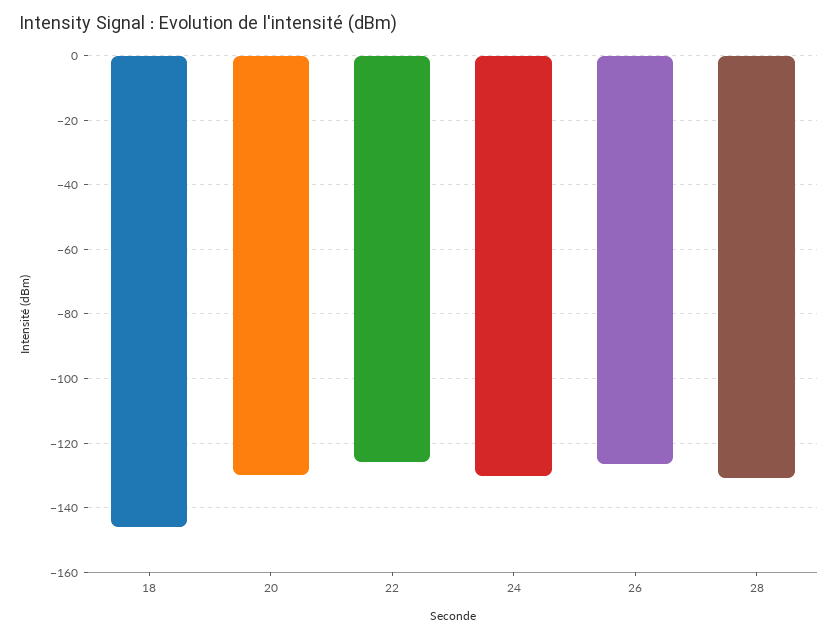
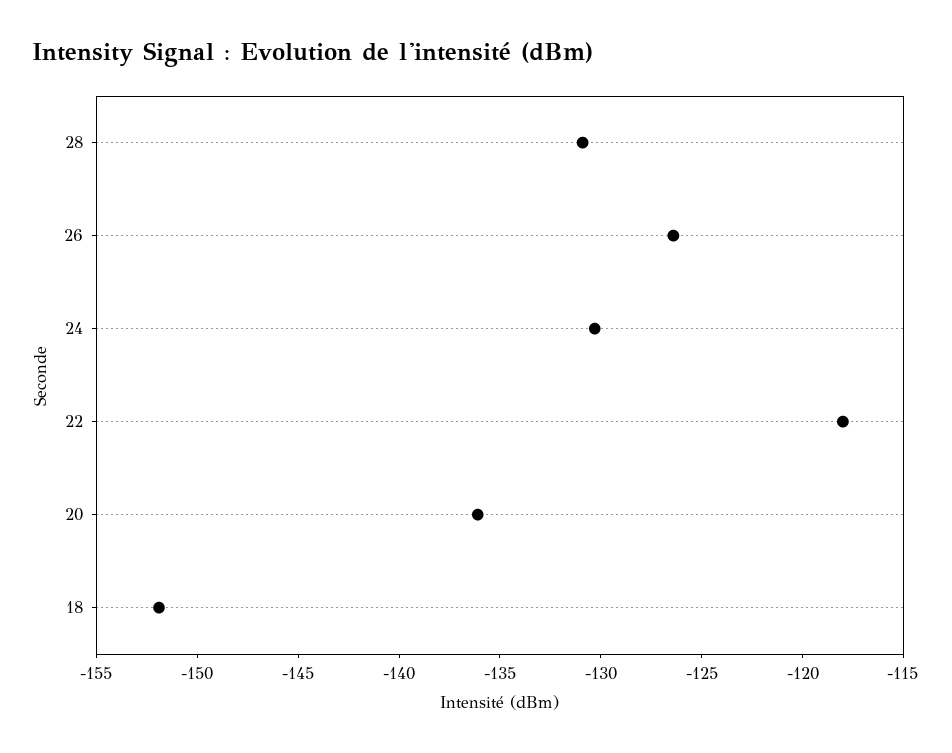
18: -146 -> -152
20: -130 -> -136
22: -126 -> -118

